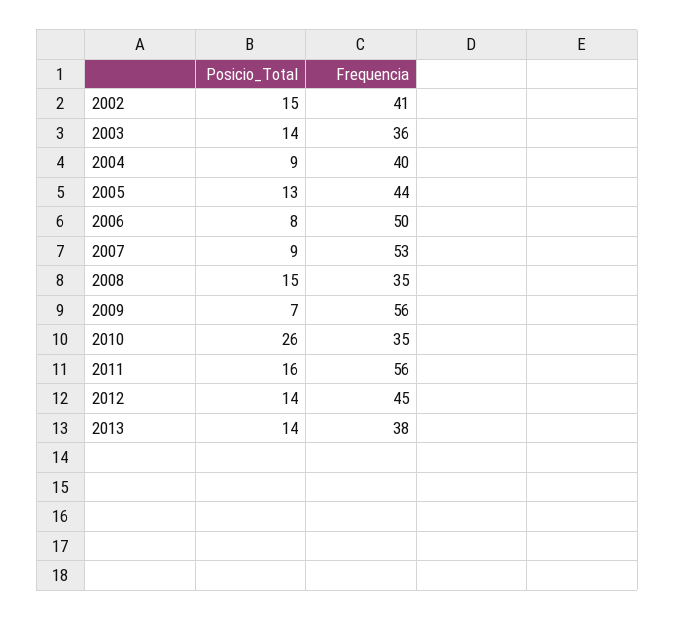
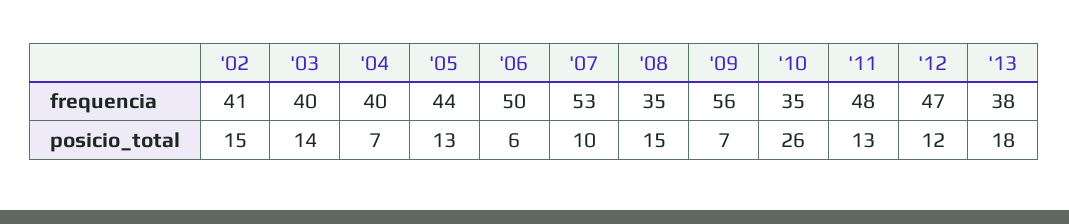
Frequencia, 2003: 36 -> 40
Posicio_Total, 2004: 9 -> 7
Posicio_Total, 2006: 8 -> 6
Posicio_Total, 2007: 9 -> 10
Posicio_Total, 2011: 16 -> 13
Frequencia, 2011: 56 -> 48
Posicio_Total, 2012: 14 -> 12
Frequencia, 2012: 45 -> 47
Posicio_Total, 2013: 14 -> 18

